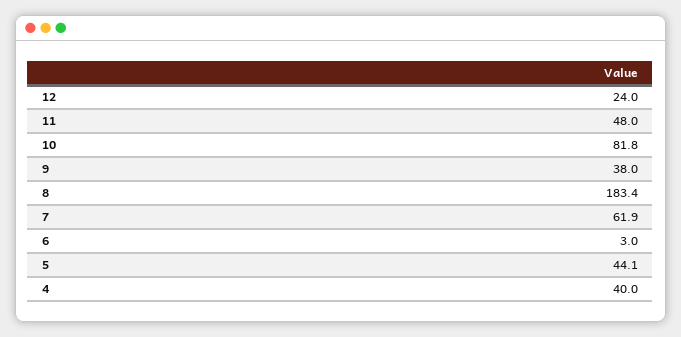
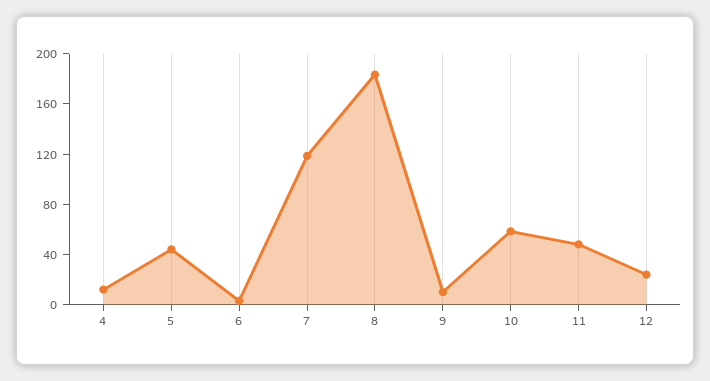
10: 81.8 -> 60
9: 38 -> 10
7: 61.9 -> 120
4: 40 -> 10

